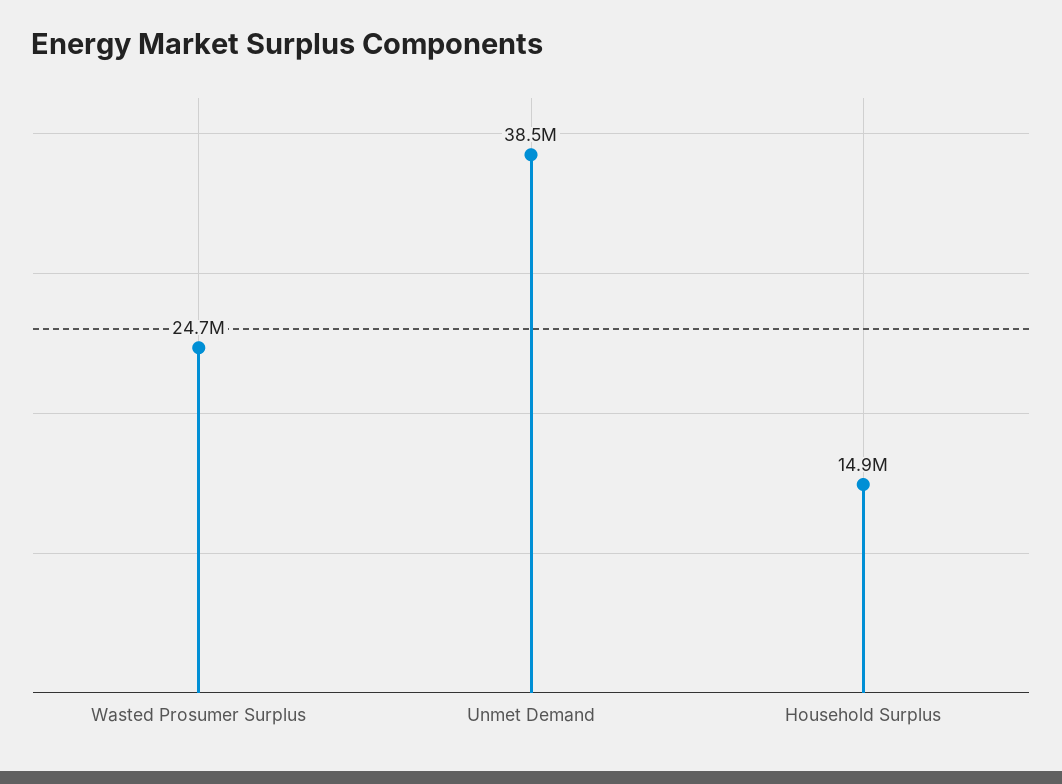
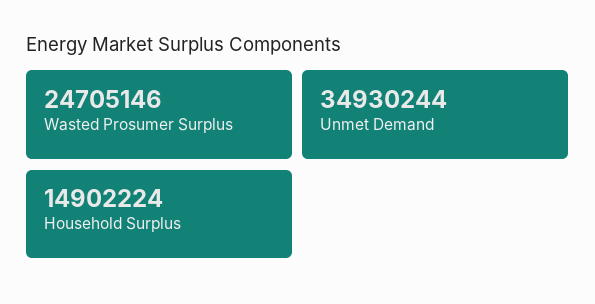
Unmet Demand: 38500000 -> 34930244

